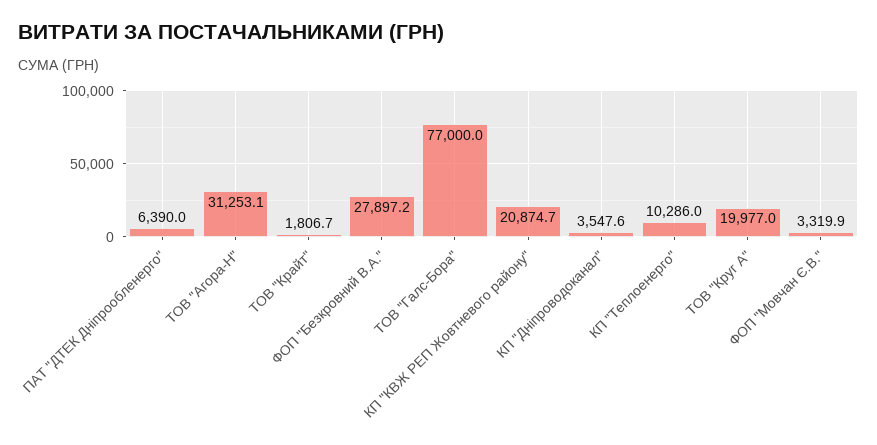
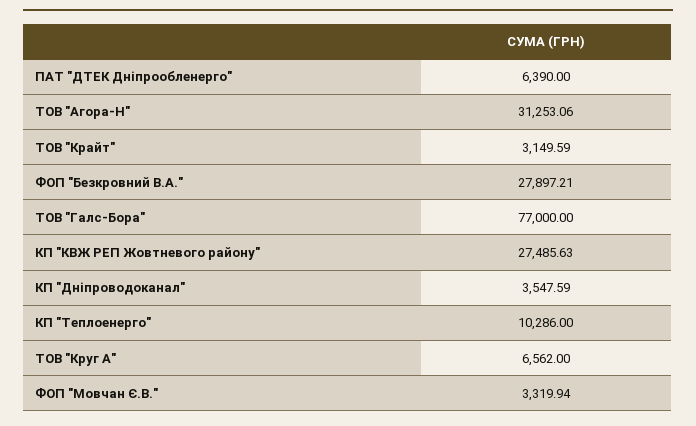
ТОВ "Крайт": 1806.7 -> 3149.59
КП "КВЖ РЕП Жовтневого району": 20874.7 -> 27485.63
ТОВ "Круг А": 19977 -> 6562

